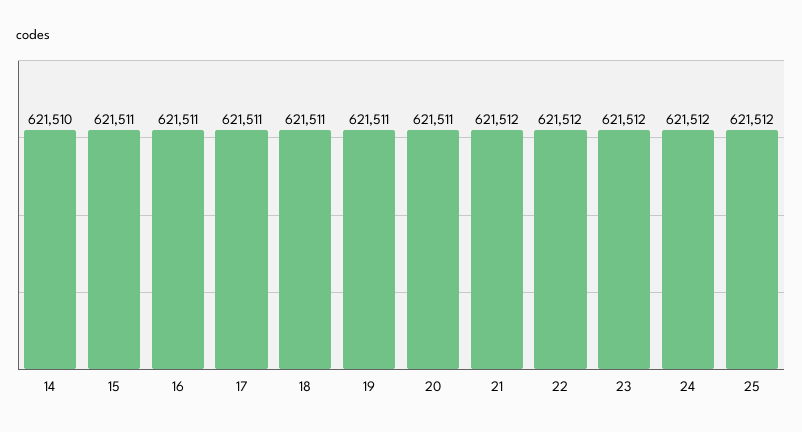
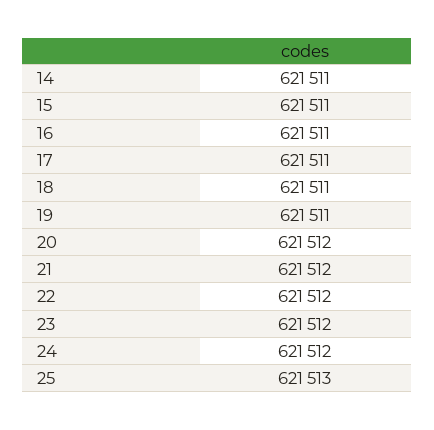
14: 621510 -> 621511
20: 621511 -> 621512
25: 621512 -> 621513

